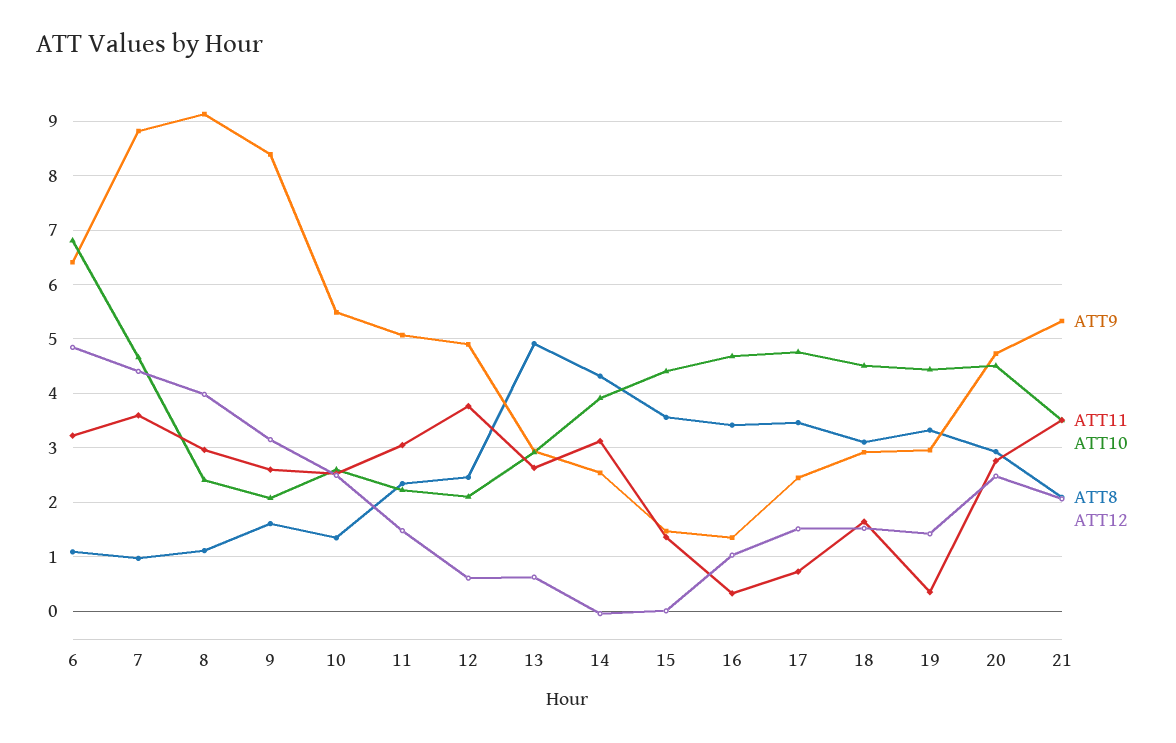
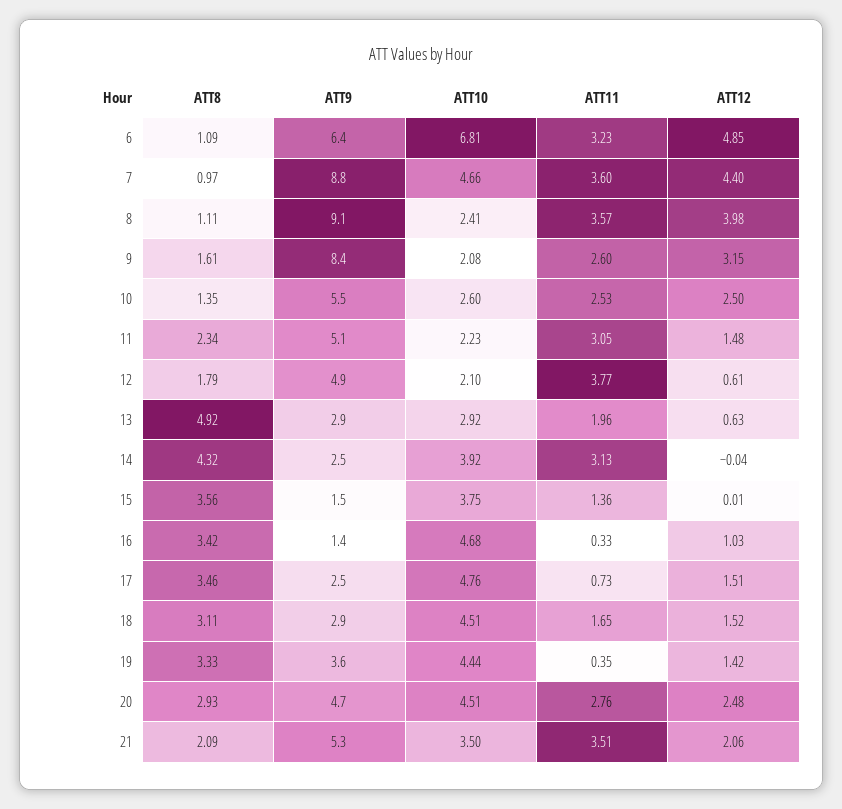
ATT11, 8: 3 -> 3.57
ATT8, 12: 2.4 -> 1.79
ATT11, 13: 2.6 -> 1.96
ATT10, 15: 4.4 -> 3.75
ATT9, 19: 3 -> 3.6

